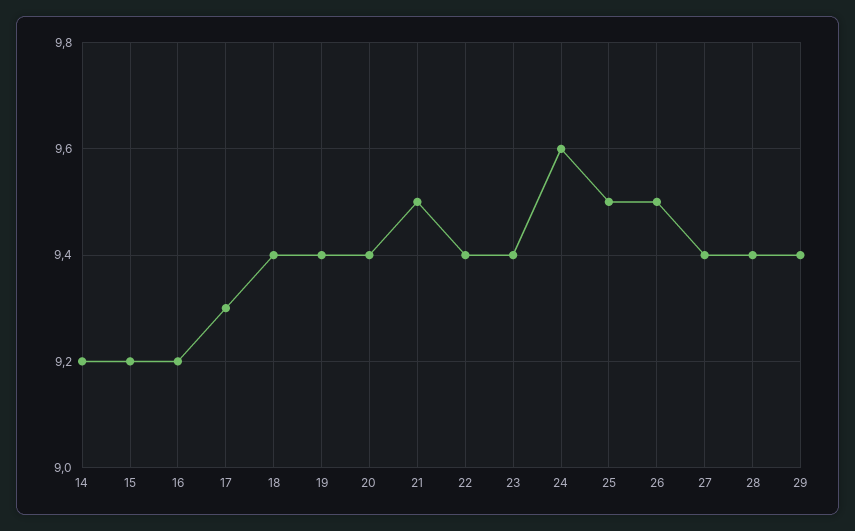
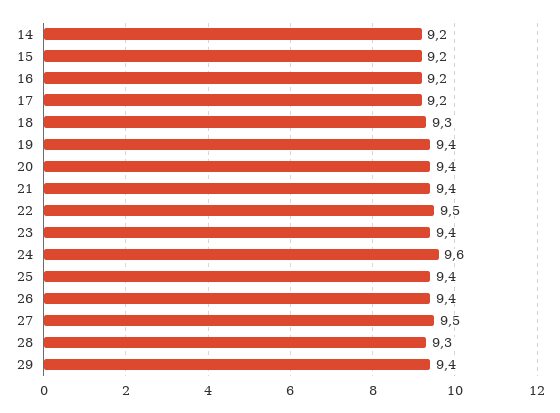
17: 9.3 -> 9.2
18: 9.4 -> 9.3
21: 9.5 -> 9.4
22: 9.4 -> 9.5
25: 9.5 -> 9.4
26: 9.5 -> 9.4
27: 9.4 -> 9.5
28: 9.4 -> 9.3

